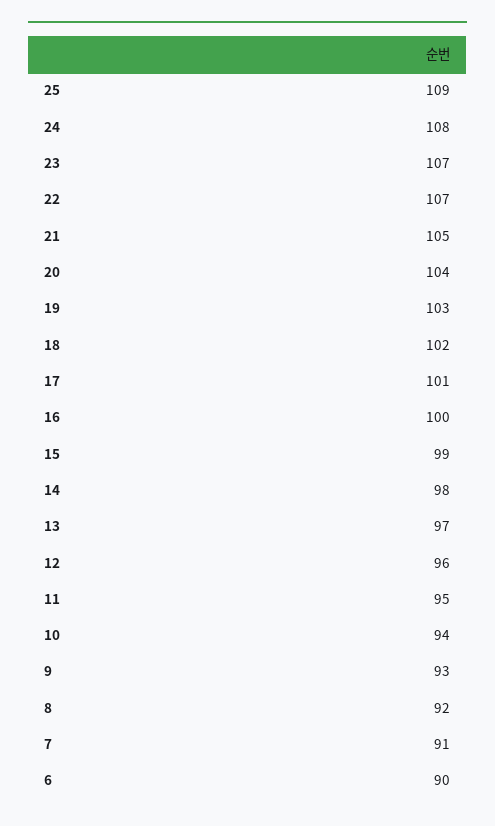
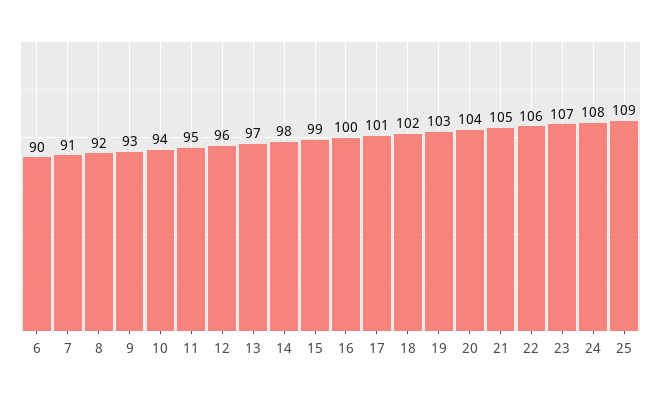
22: 107 -> 106

